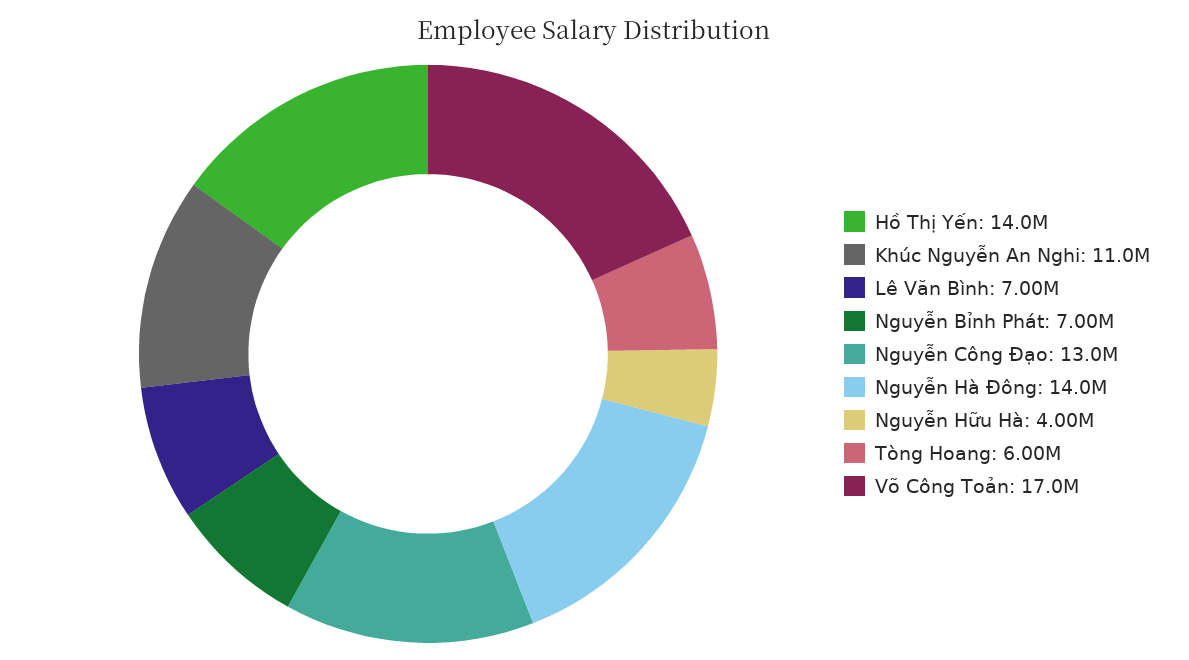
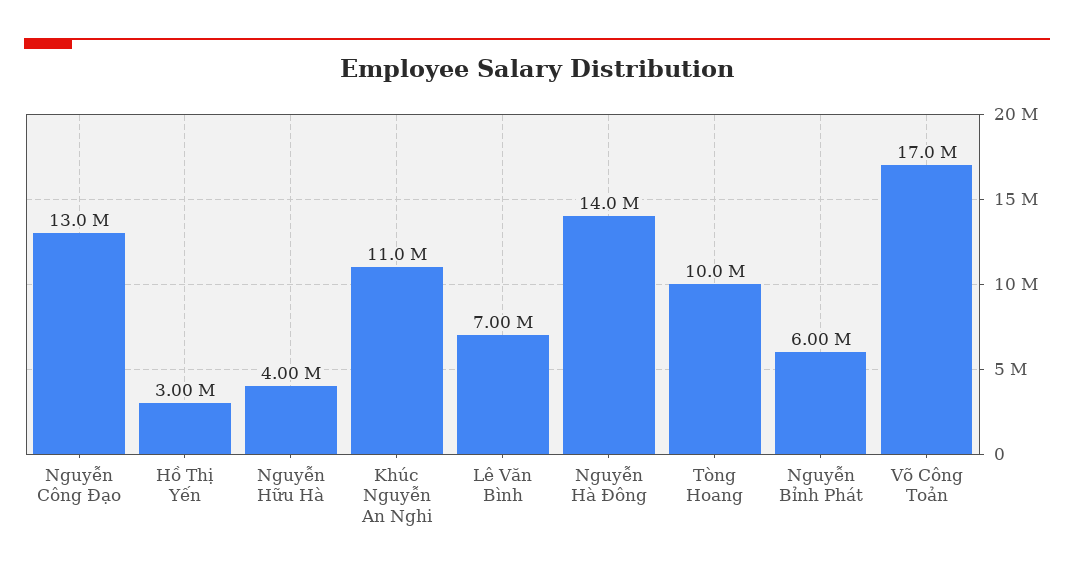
Hồ Thị Yến: 14000000 -> 3000000
Nguyễn Bỉnh Phát: 7000000 -> 6000000
Tòng Hoang: 6000000 -> 10000000

